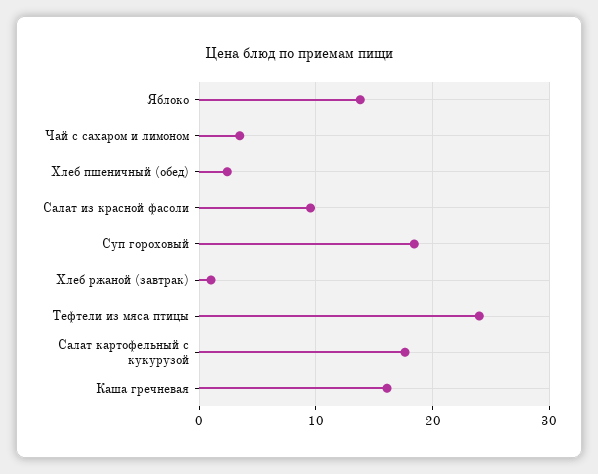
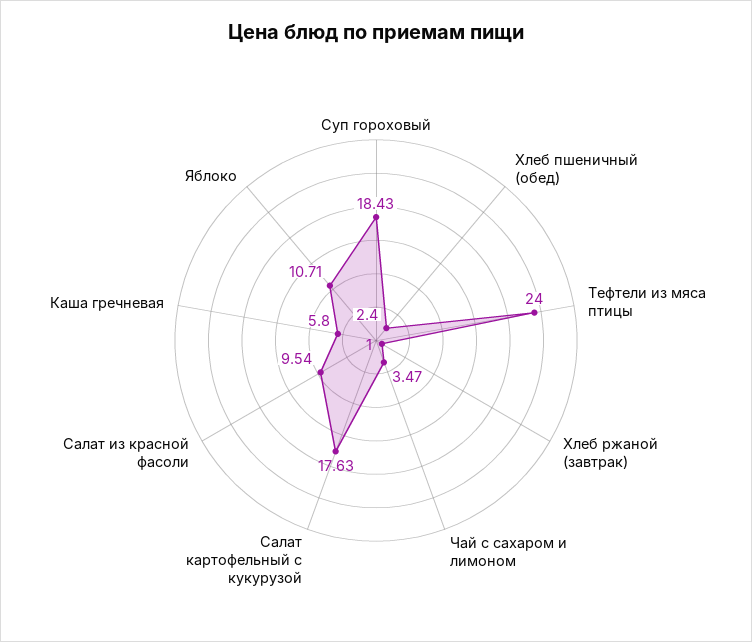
Яблоко: 14 -> 10.71
Каша гречневая: 16 -> 5.8

